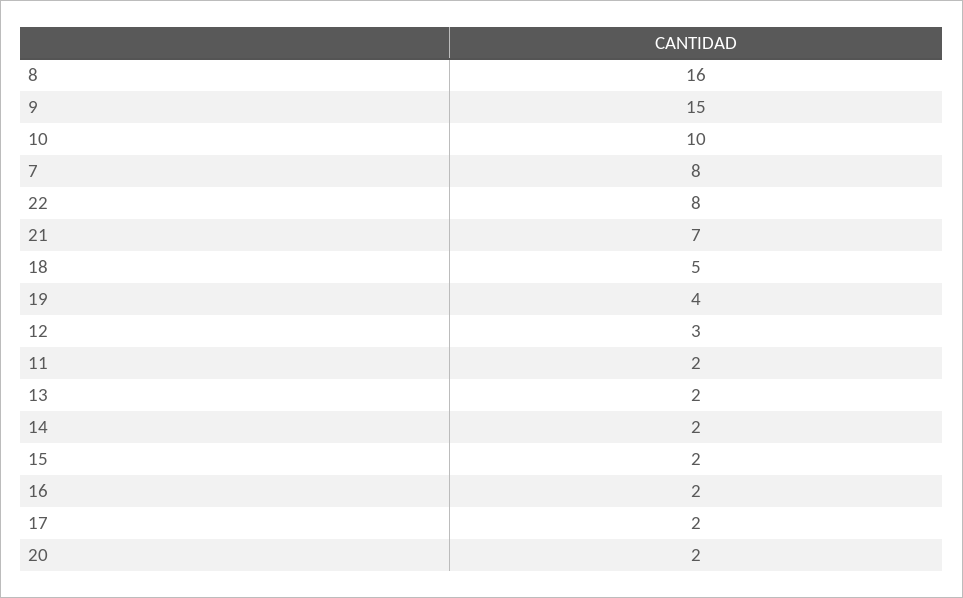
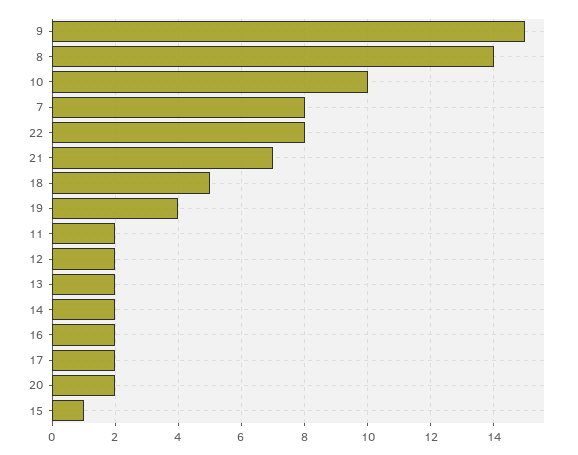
8: 16 -> 14
12: 3 -> 2
15: 2 -> 1

